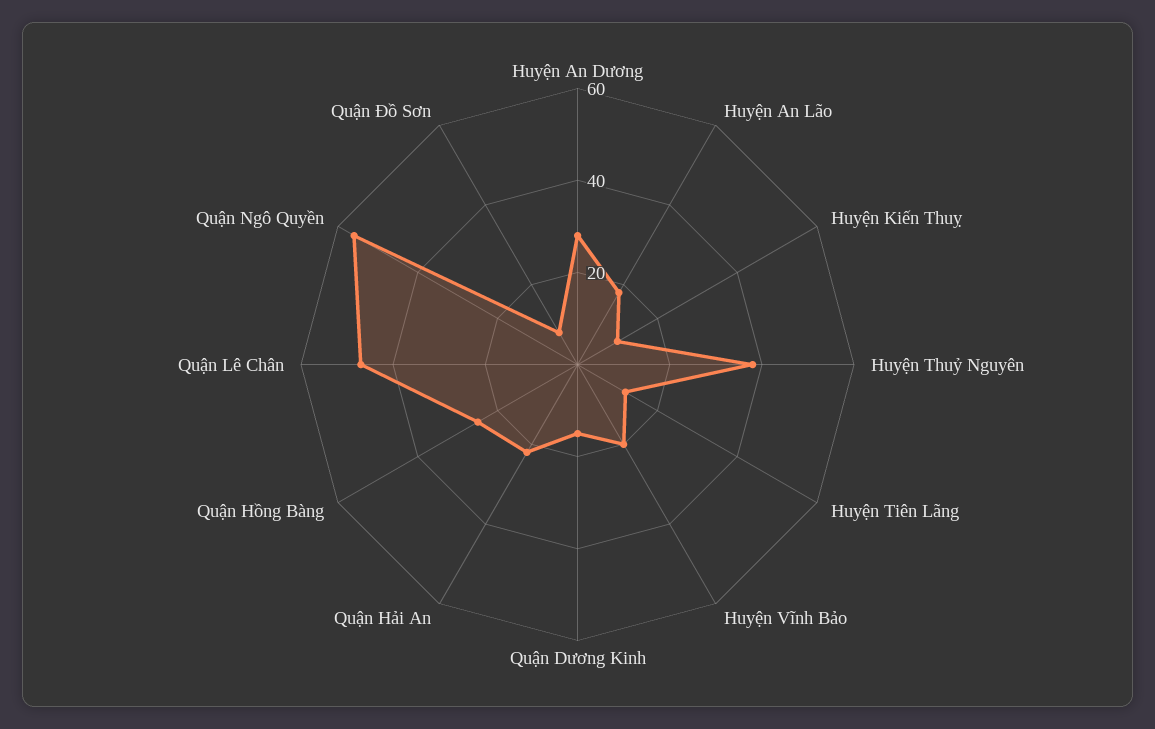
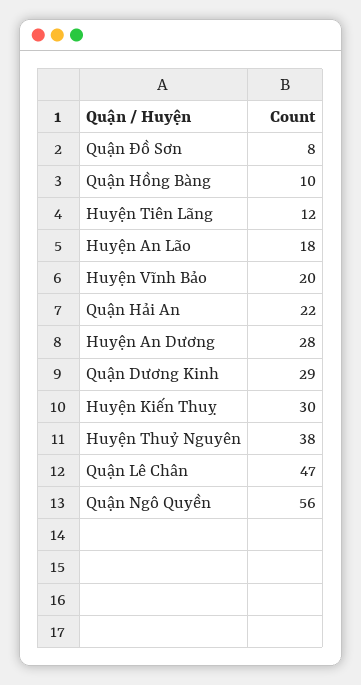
Huyện Kiến Thuỵ: 10 -> 30
Quận Dương Kinh: 15 -> 29
Quận Hồng Bàng: 25 -> 10

